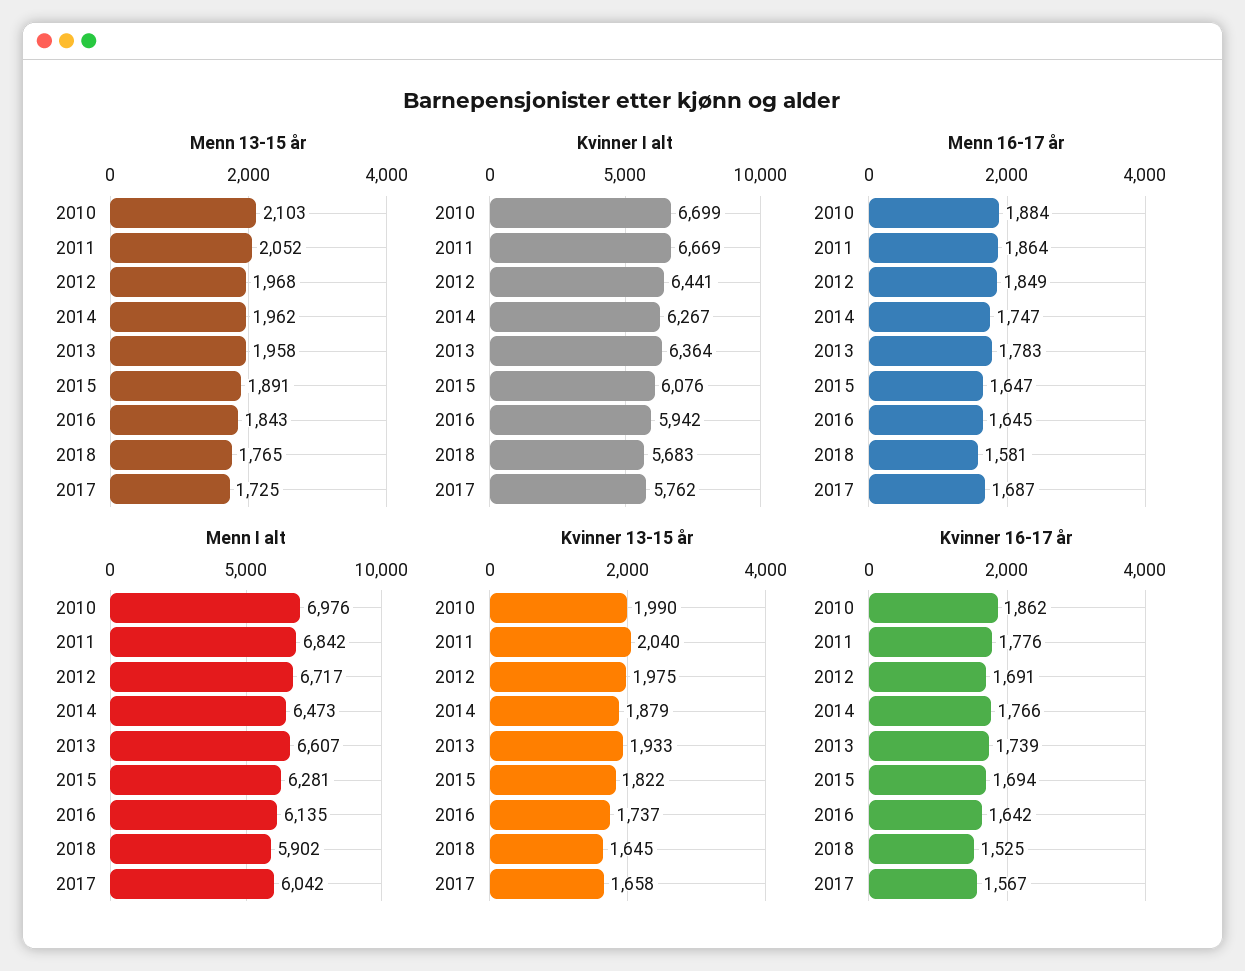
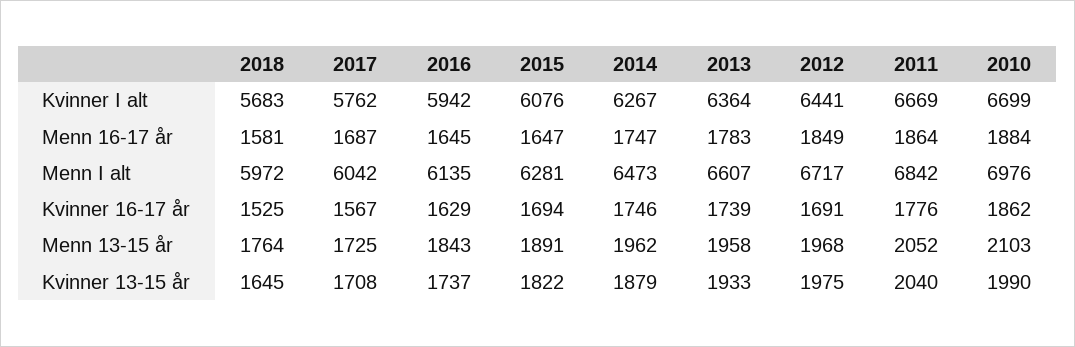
Menn 13-15 år, 2018: 1765 -> 1764
Menn I alt, 2018: 5902 -> 5972
Kvinner 13-15 år, 2017: 1658 -> 1708
Kvinner 16-17 år, 2014: 1766 -> 1746
Kvinner 16-17 år, 2016: 1642 -> 1629

